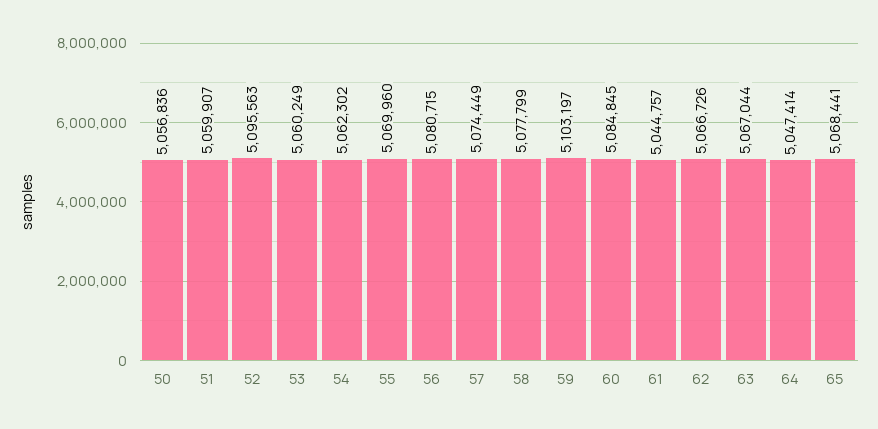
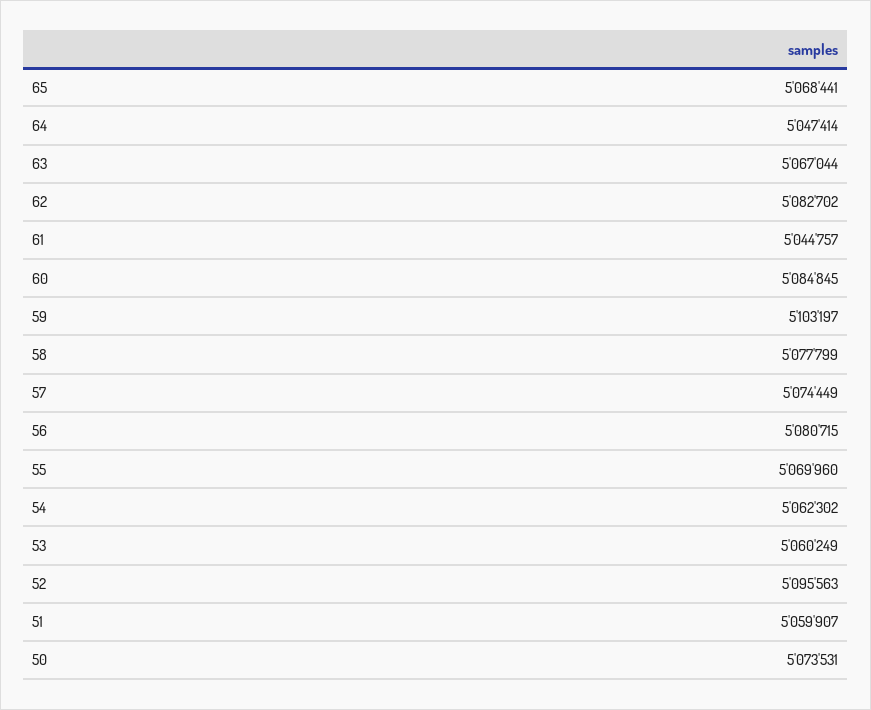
50: 5056836 -> 5073531
62: 5066726 -> 5082702

